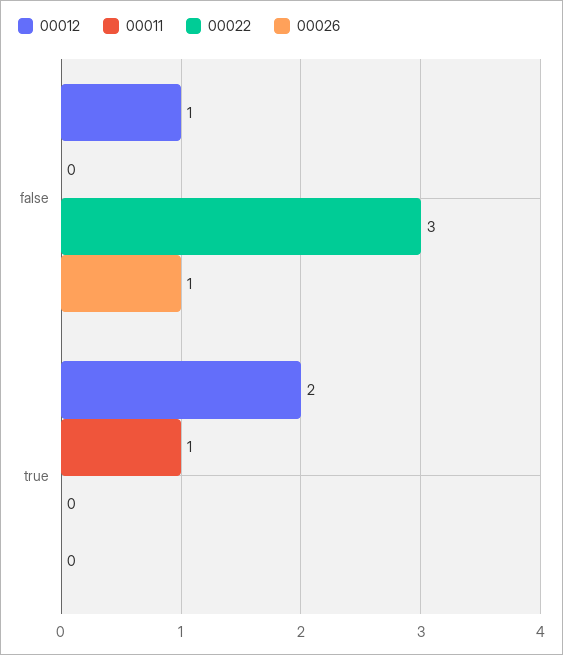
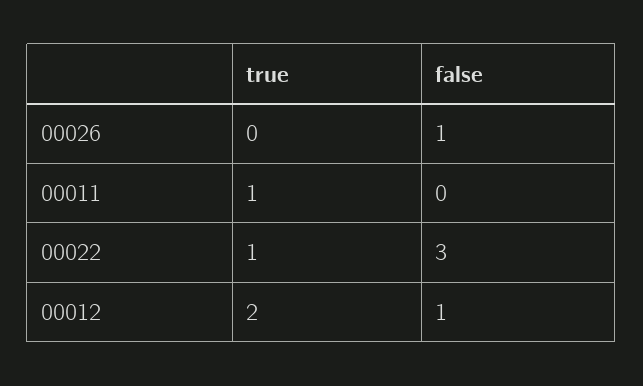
00022, true: 0 -> 1

